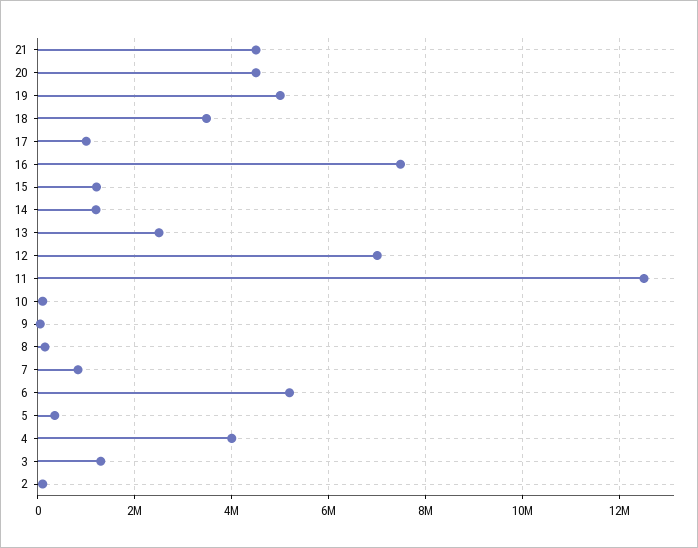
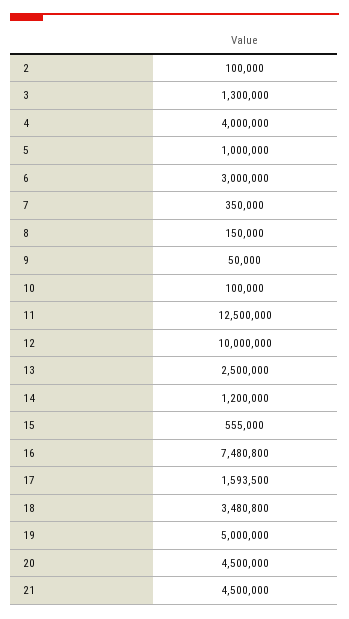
17: 1000000 -> 1593500
15: 1200000 -> 555000
12: 7000000 -> 10000000
7: 800000 -> 350000
6: 5200000 -> 3000000
5: 400000 -> 1000000

